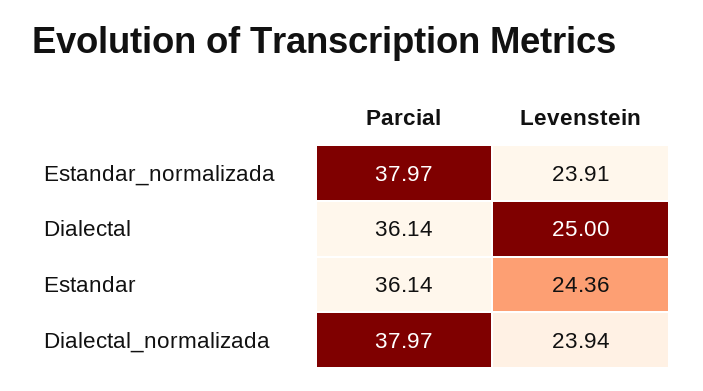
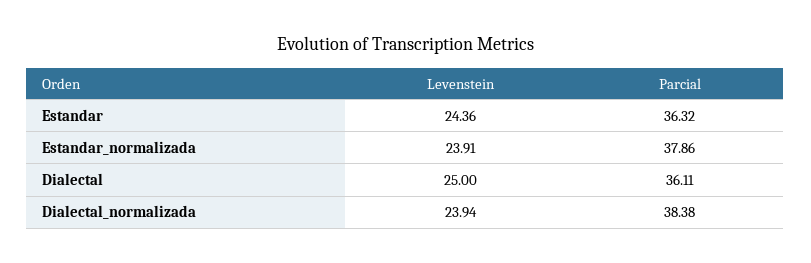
Parcial, Estandar_normalizada: 37.97 -> 37.86
Parcial, Dialectal: 36.14 -> 36.11
Parcial, Estandar: 36.14 -> 36.32
Parcial, Dialectal_normalizada: 37.97 -> 38.38

